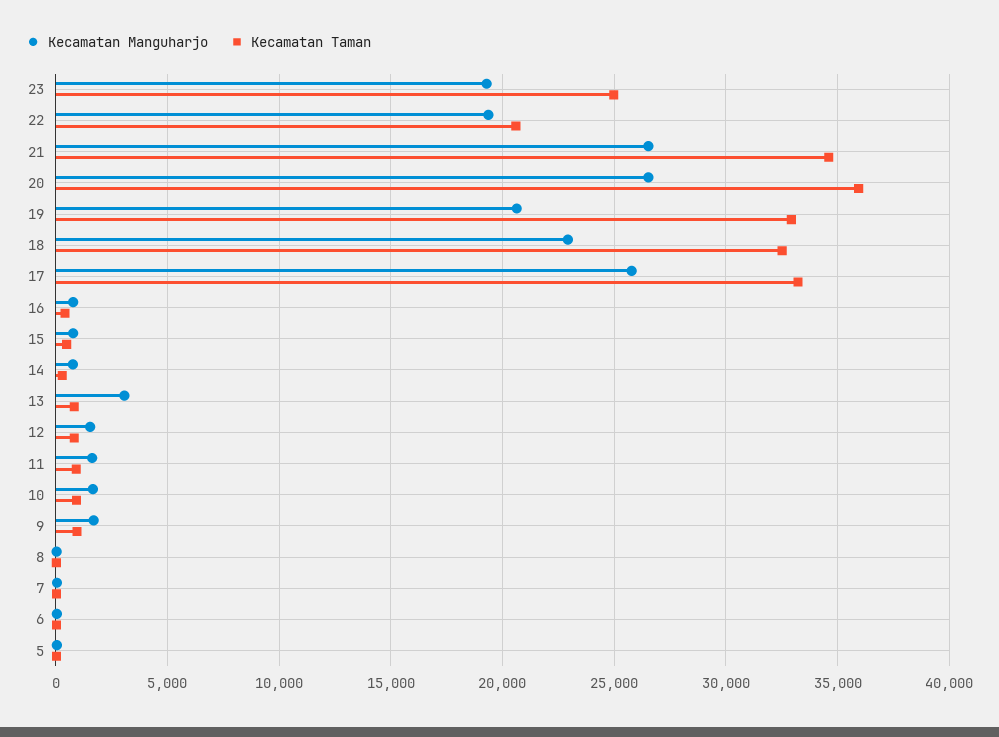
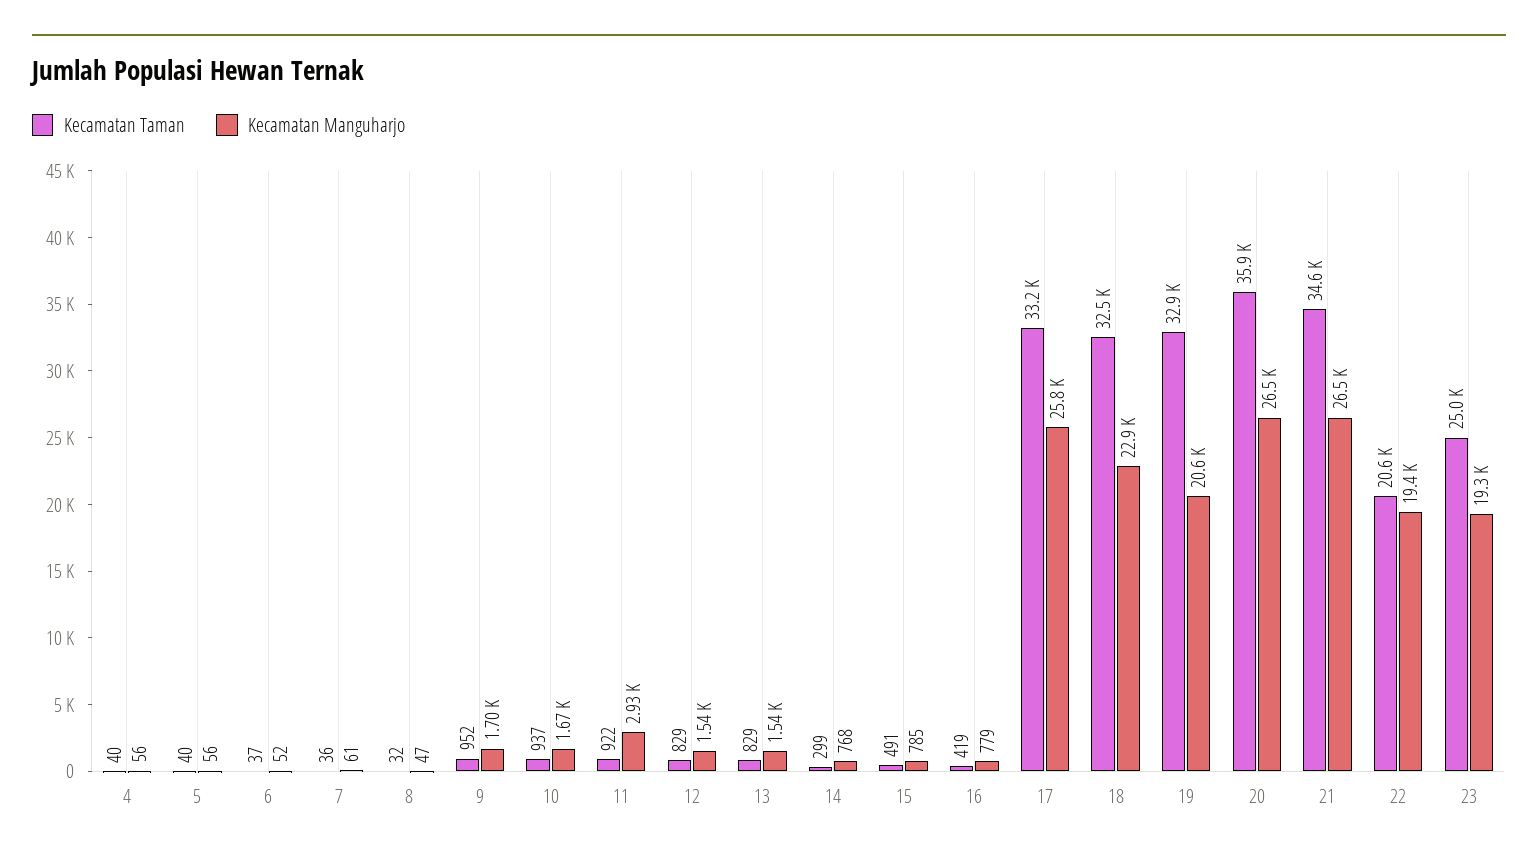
Kecamatan Manguharjo, 13: 3000 -> 1540
Kecamatan Manguharjo, 11: 1500 -> 2930
Kecamatan Taman, 4: none -> 40
Kecamatan Manguharjo, 4: none -> 56

